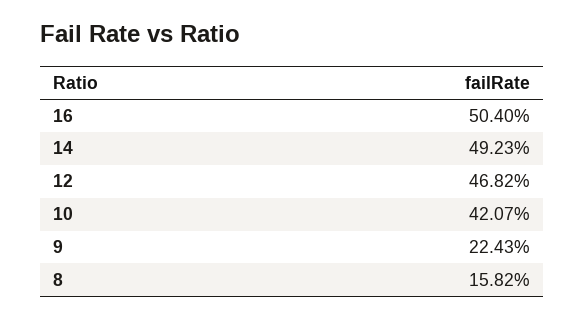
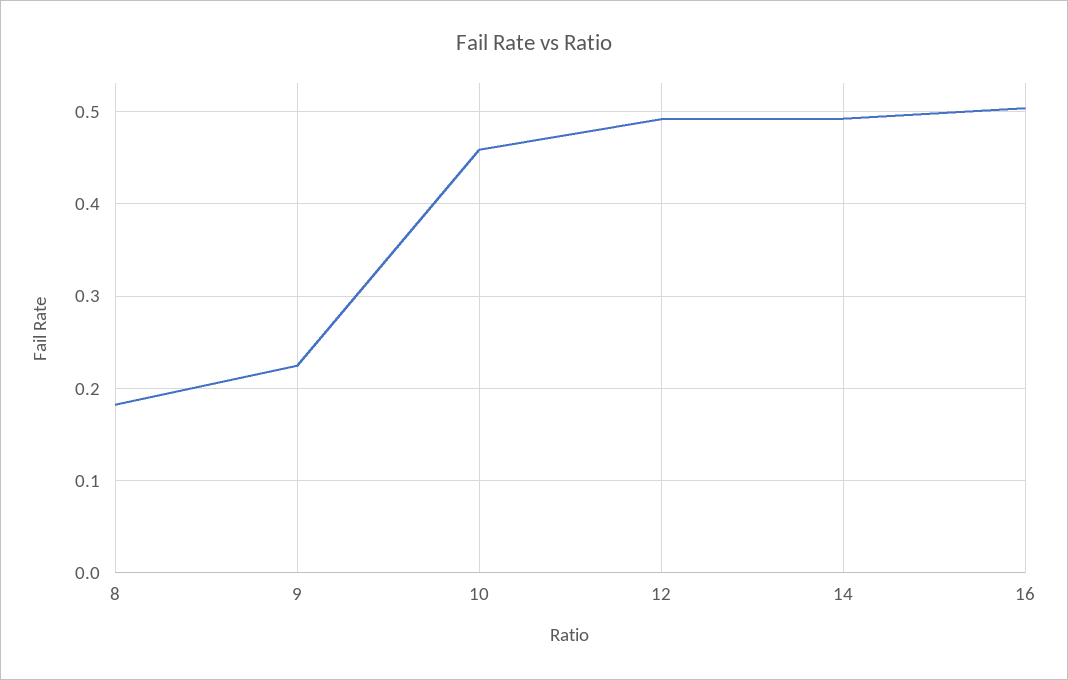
12: 0.4682 -> 0.49
10: 0.4207 -> 0.46
8: 0.1582 -> 0.18

